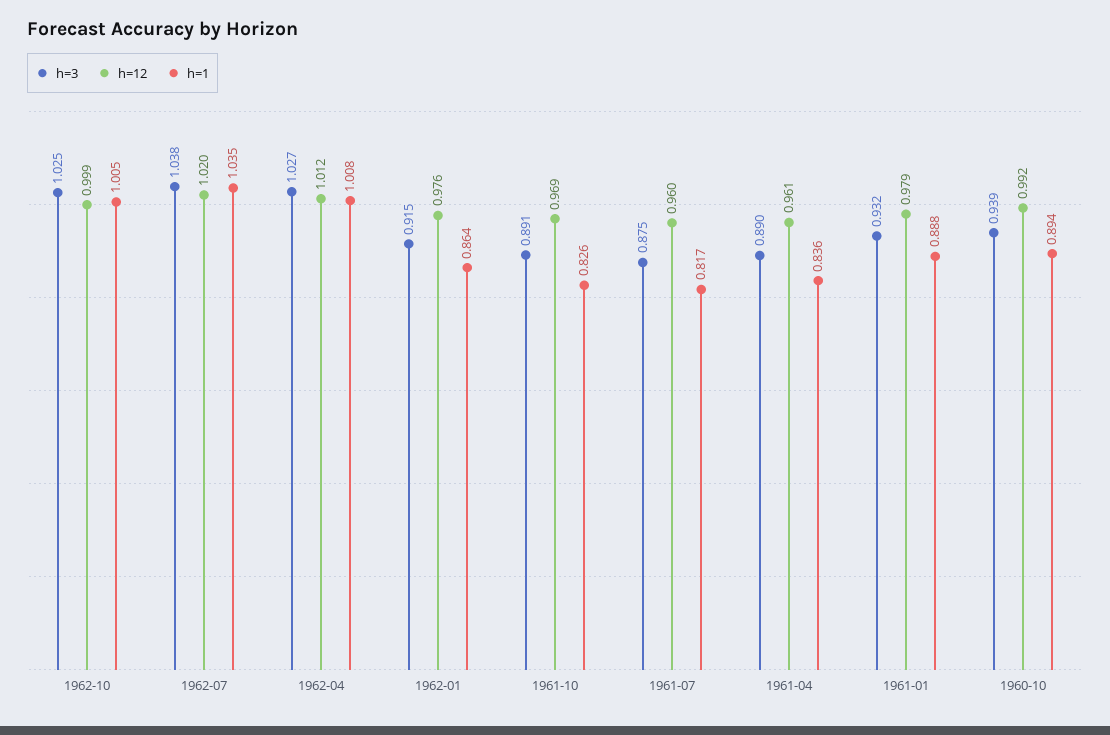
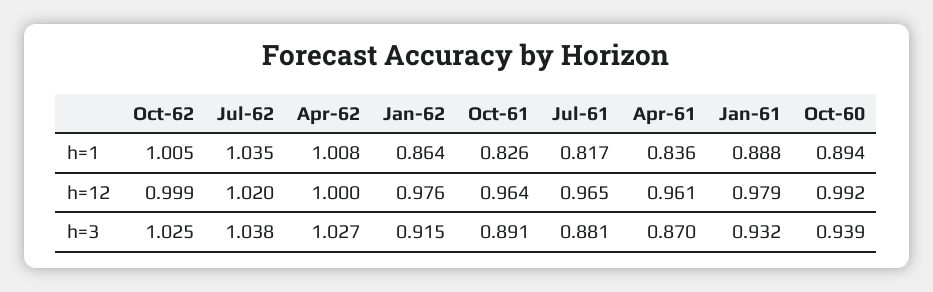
h=12, 1962-04: 1.012 -> 1
h=12, 1961-10: 0.969 -> 0.964
h=3, 1961-07: 0.875 -> 0.881
h=12, 1961-07: 0.96 -> 0.965
h=3, 1961-04: 0.89 -> 0.87

